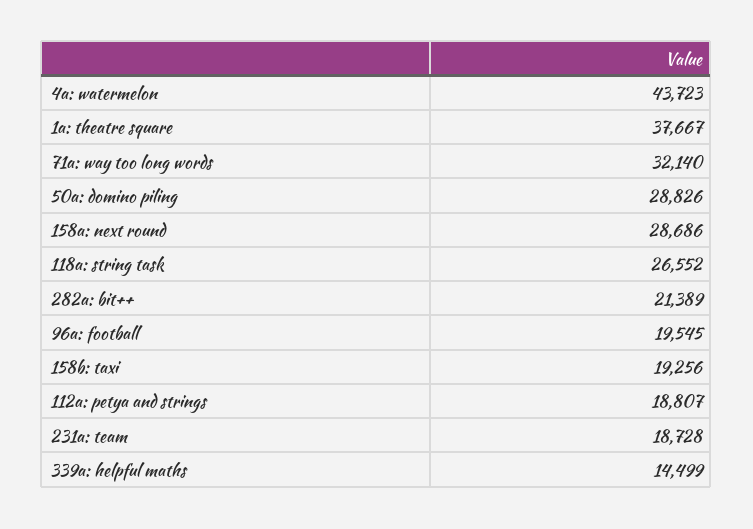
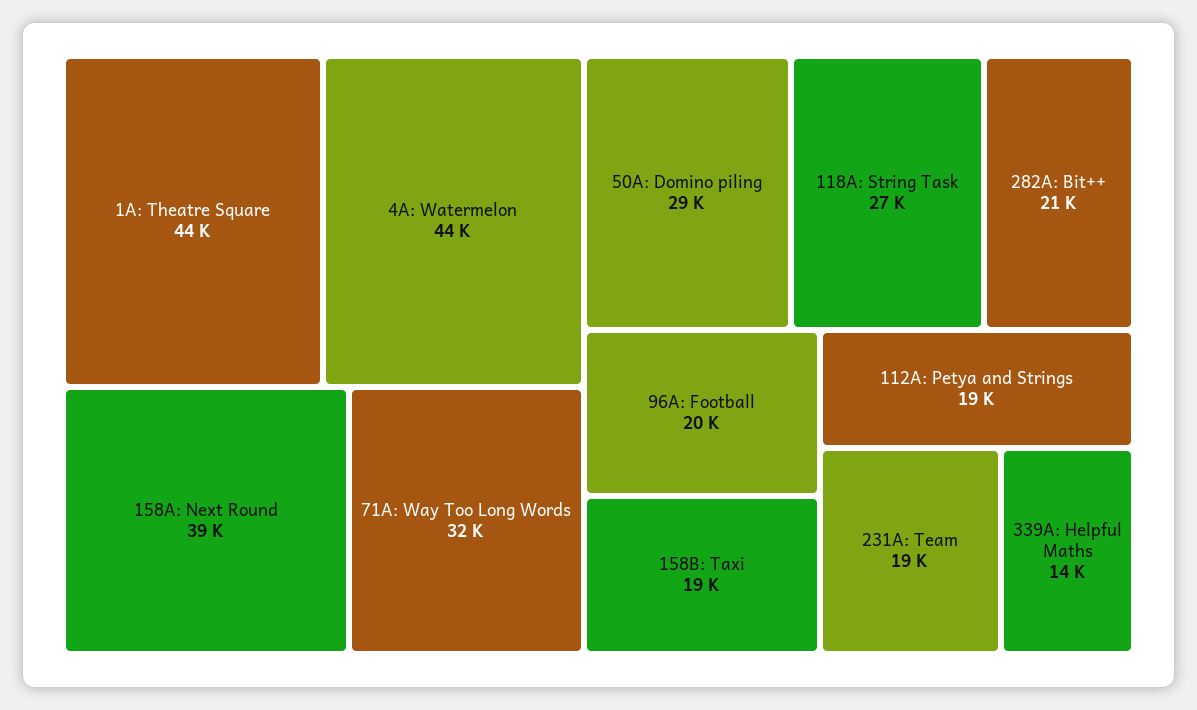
1a: theatre square: 37667 -> 44000
158a: next round: 28686 -> 39000

